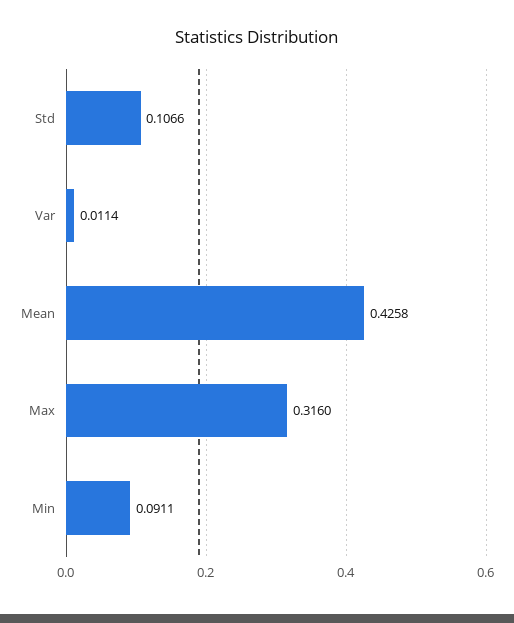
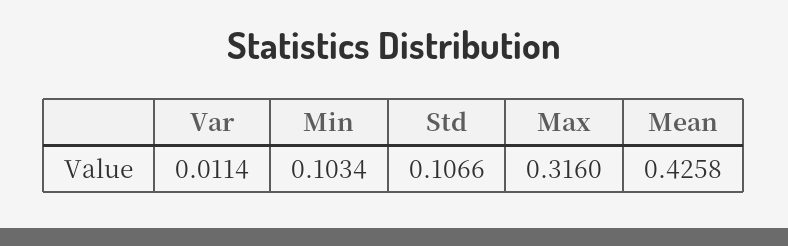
Min: 0.0911 -> 0.1034

